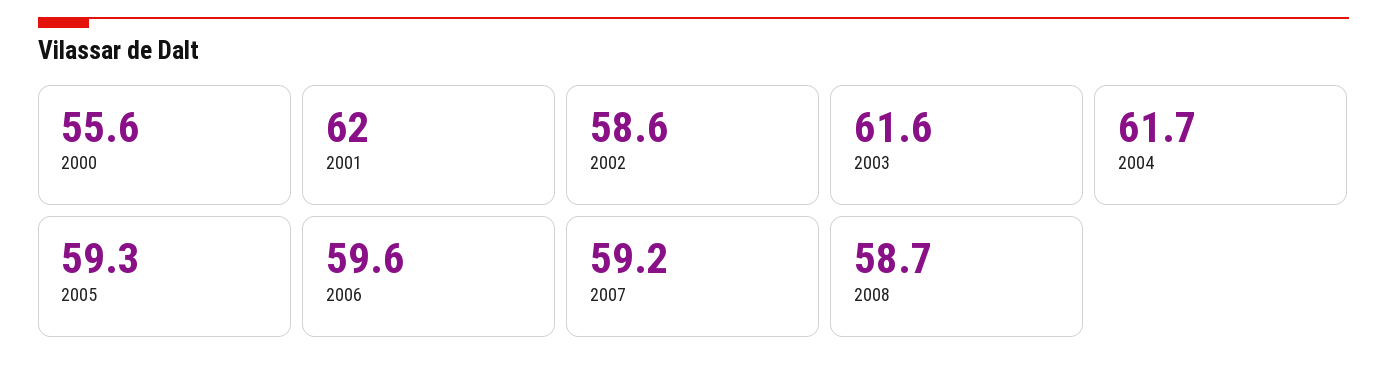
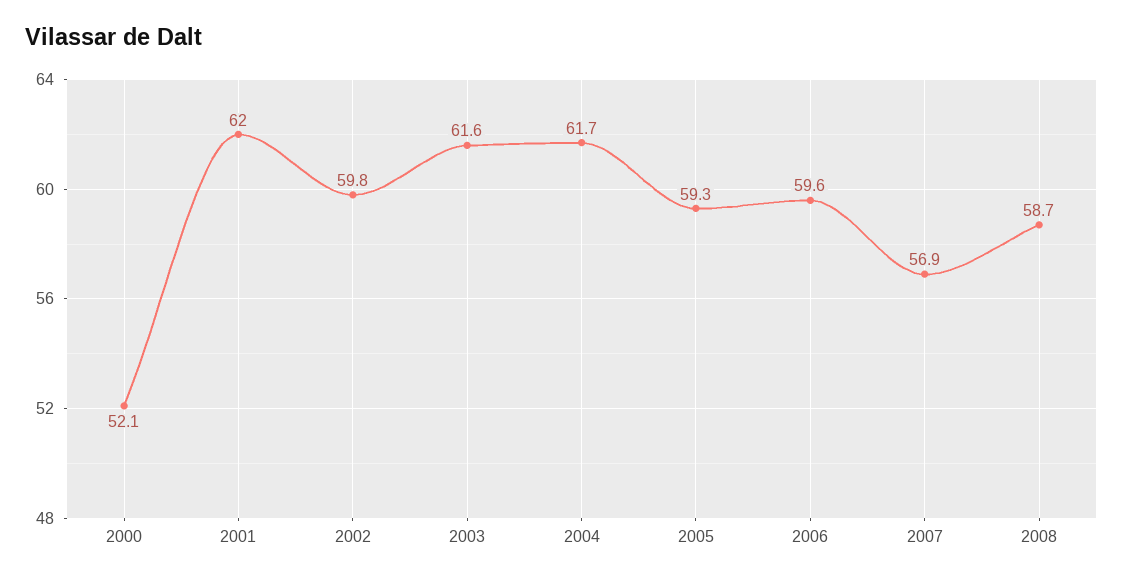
2000: 55.6 -> 52.1
2002: 58.6 -> 59.8
2007: 59.2 -> 56.9

